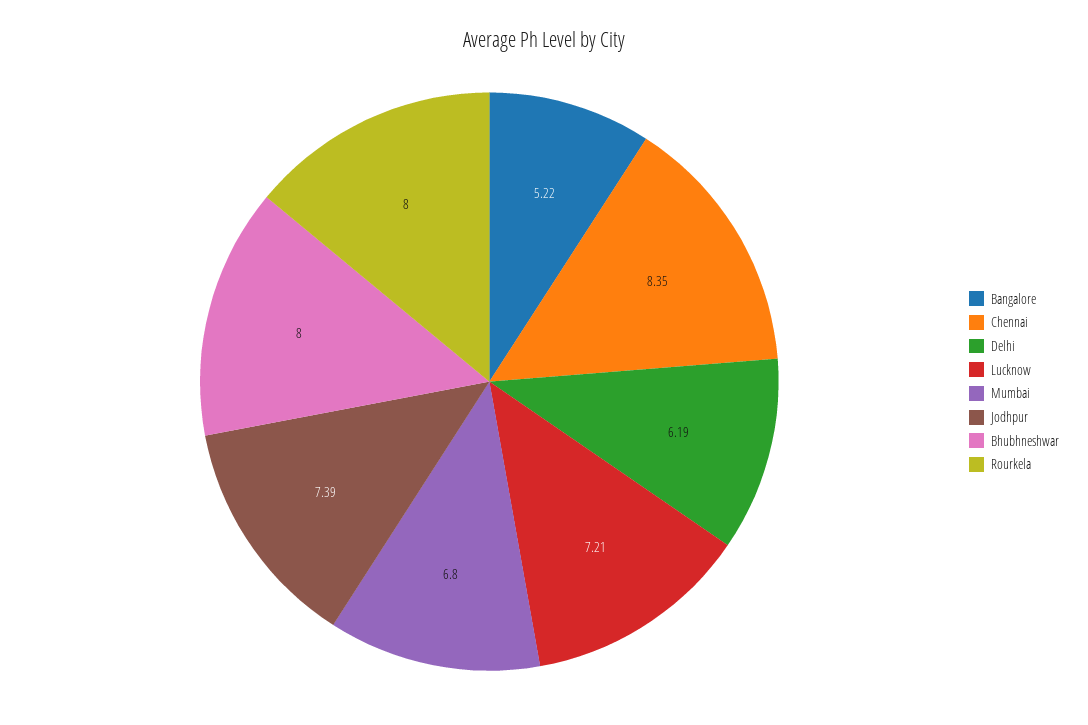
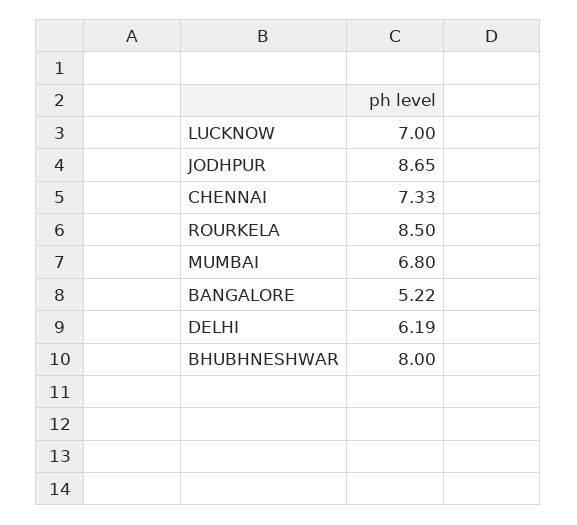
Chennai: 8.35 -> 7.33
Lucknow: 7.21 -> 7
Jodhpur: 7.39 -> 8.65
Rourkela: 8 -> 8.5

